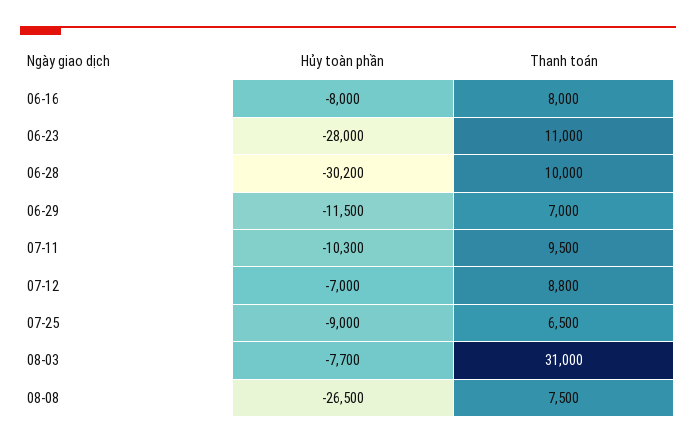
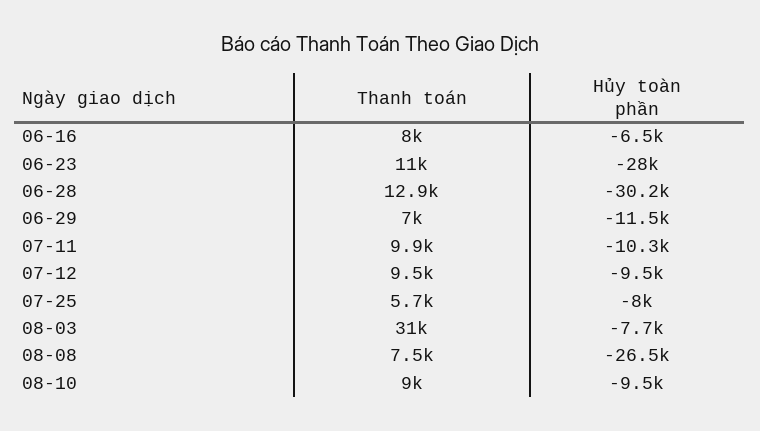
Hủy toàn phần, 06-16: -8000 -> -6500
Thanh toán, 06-28: 10000 -> 12900
Thanh toán, 07-11: 9500 -> 9900
Hủy toàn phần, 07-12: -7000 -> -9500
Thanh toán, 07-12: 8800 -> 9500
Hủy toàn phần, 07-25: -9000 -> -8000
Thanh toán, 07-25: 6500 -> 5700
Thanh toán, 08-10: none -> 9000
Hủy toàn phần, 08-10: none -> -9500

